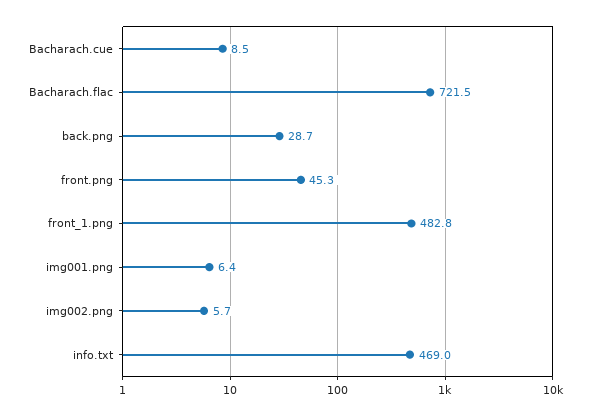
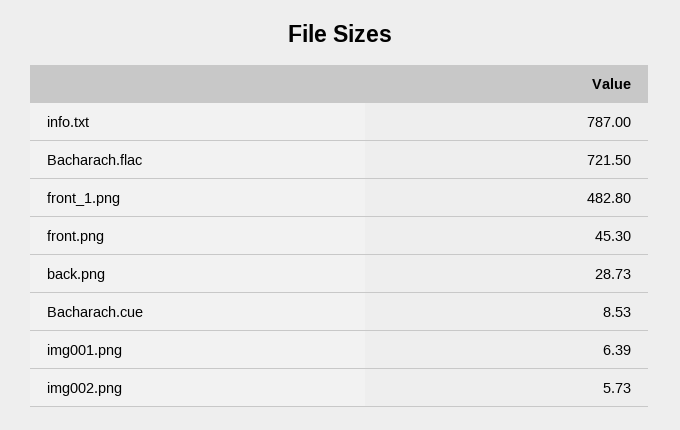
info.txt: 469 -> 787

